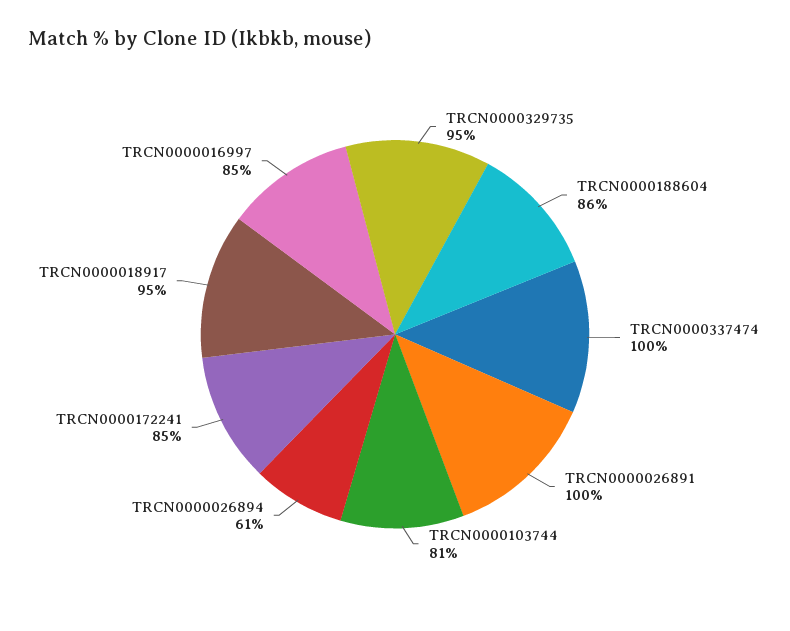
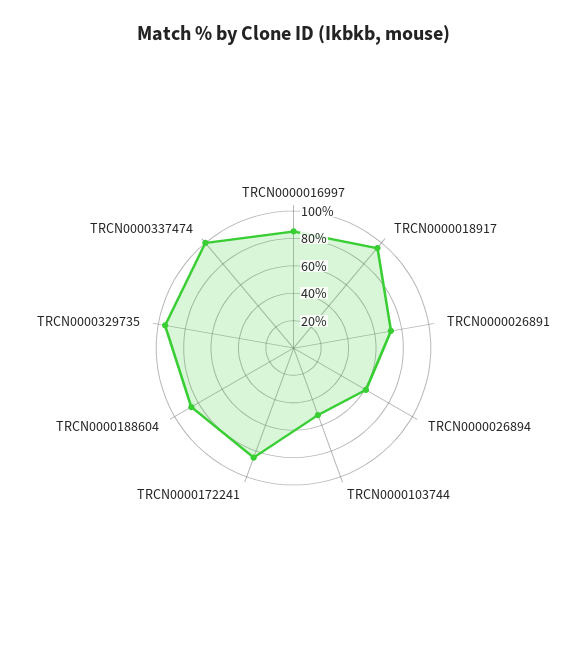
TRCN0000026891: 100 -> 70
TRCN0000103744: 81 -> 50

